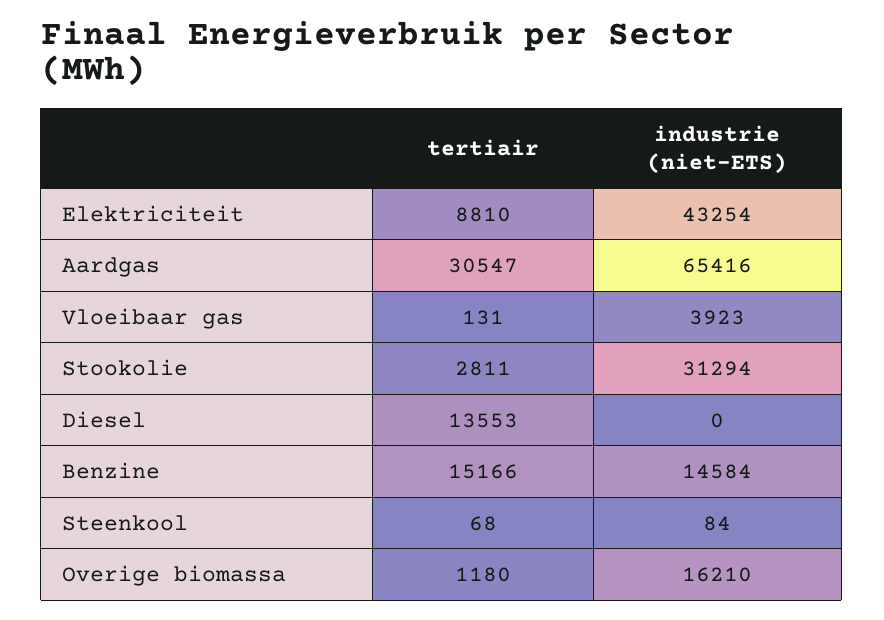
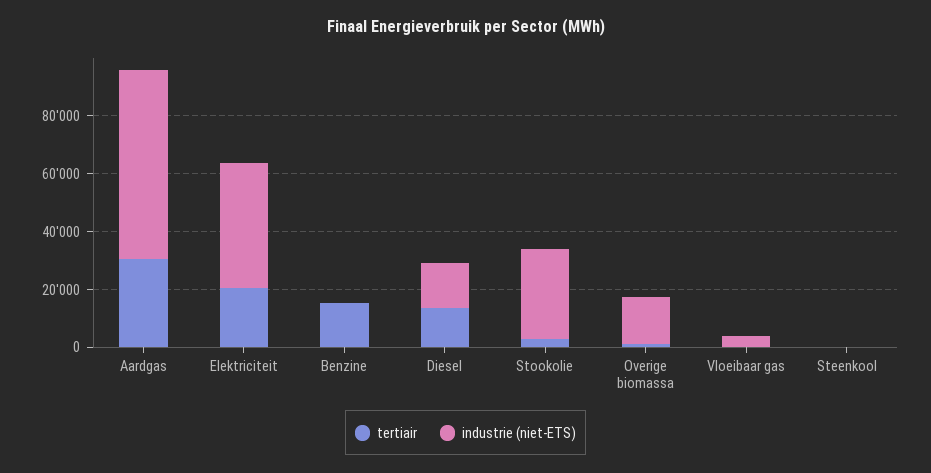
tertiair, Elektriciteit: 8810 -> 20000
industrie (niet-ETS), Diesel: 0 -> 15000
industrie (niet-ETS), Benzine: 14584 -> 0

